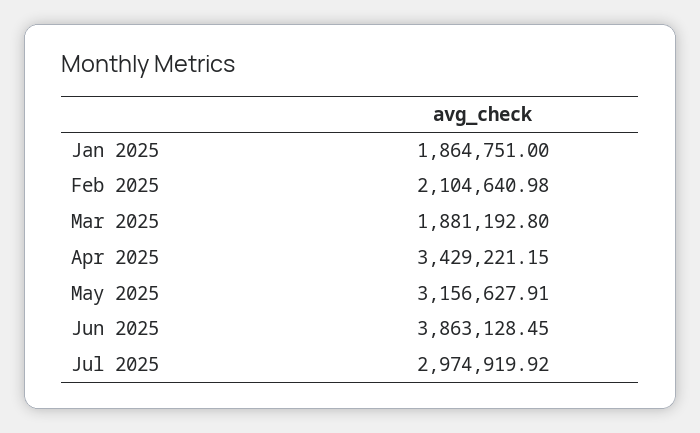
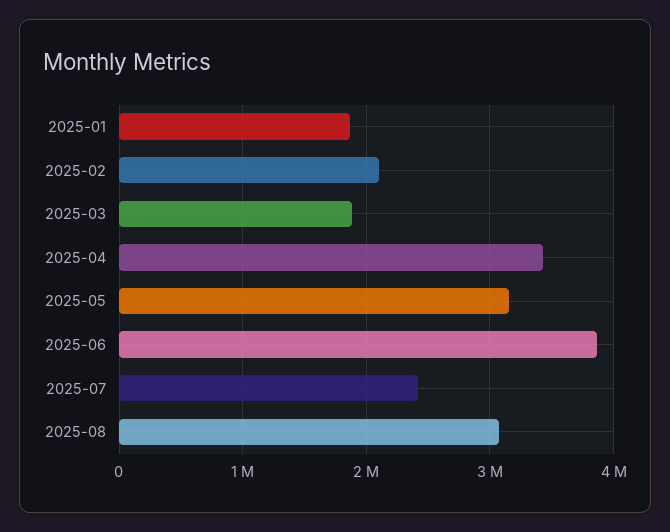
Jul 2025: 2974919.92 -> 2400000
2025-08: none -> 3100000

